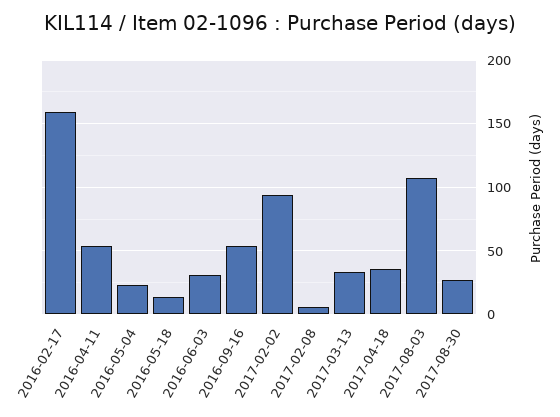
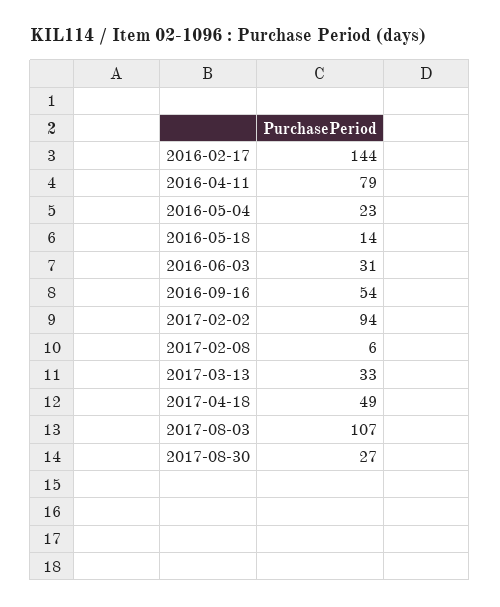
2016-02-17: 160 -> 144
2016-04-11: 55 -> 79
2017-04-18: 35 -> 49

